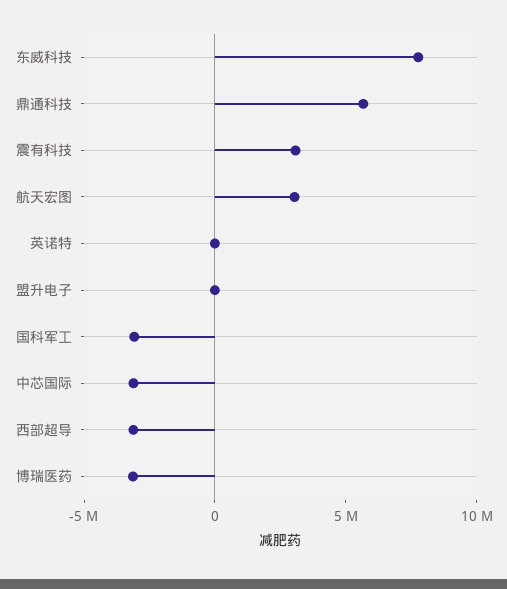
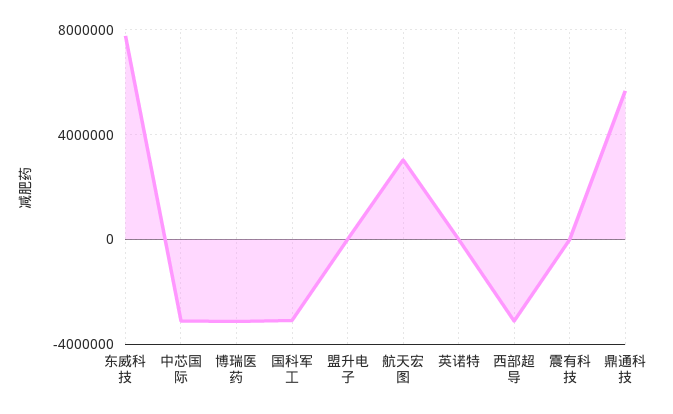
震有科技: 3000000 -> 0

